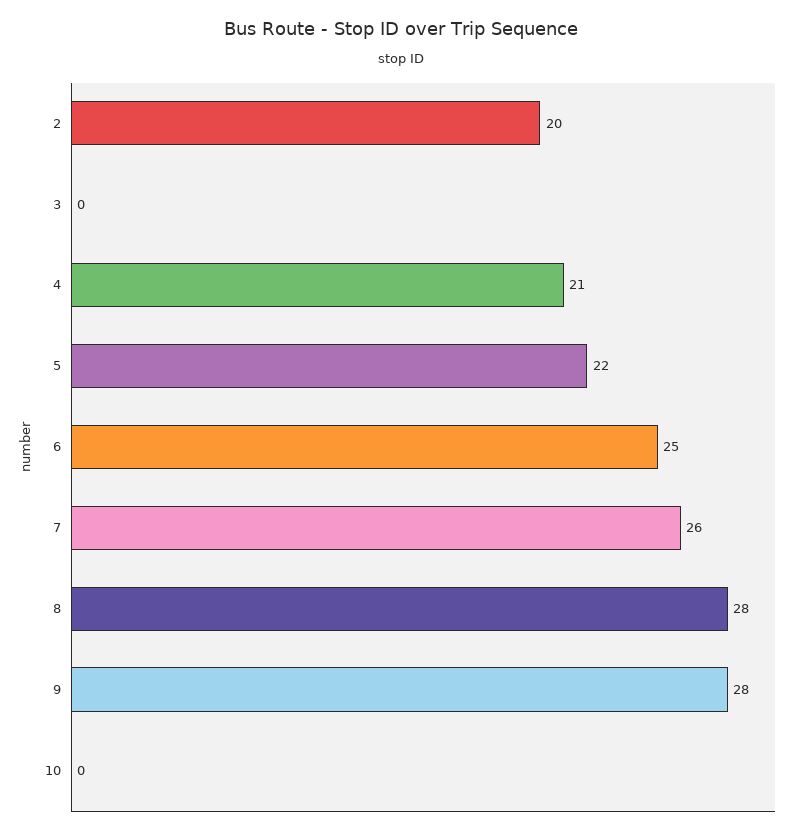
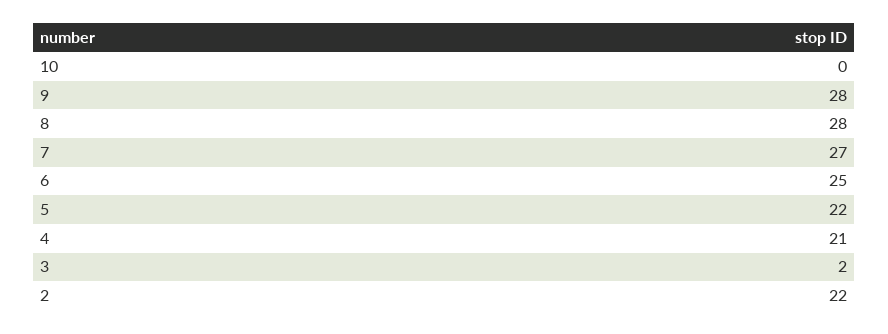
2: 20 -> 22
3: 0 -> 2
7: 26 -> 27

